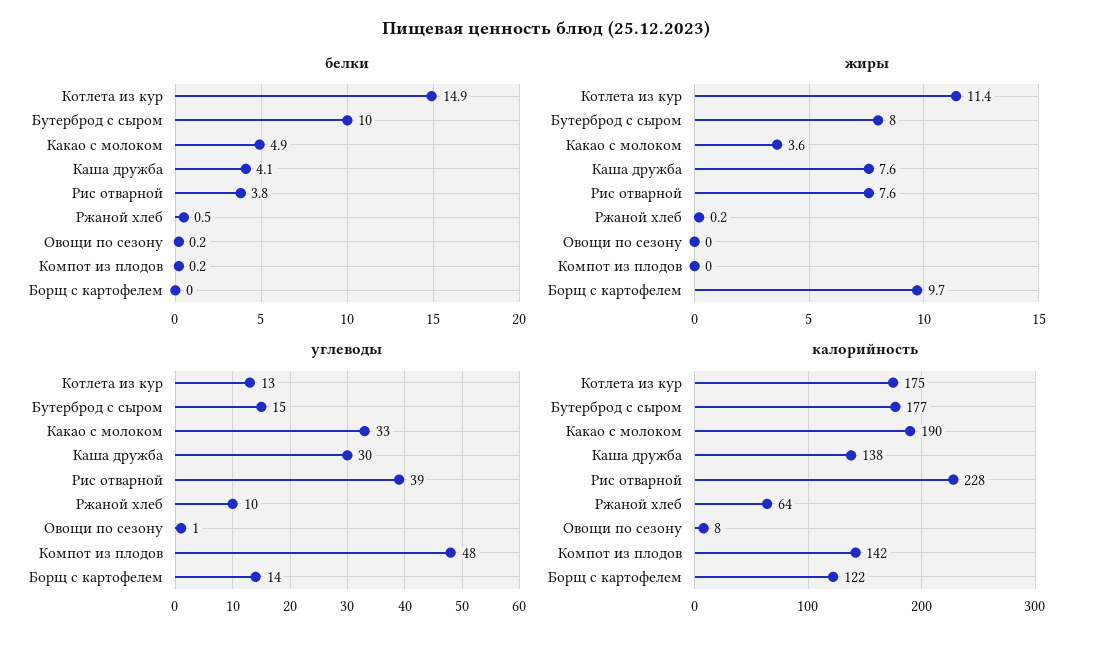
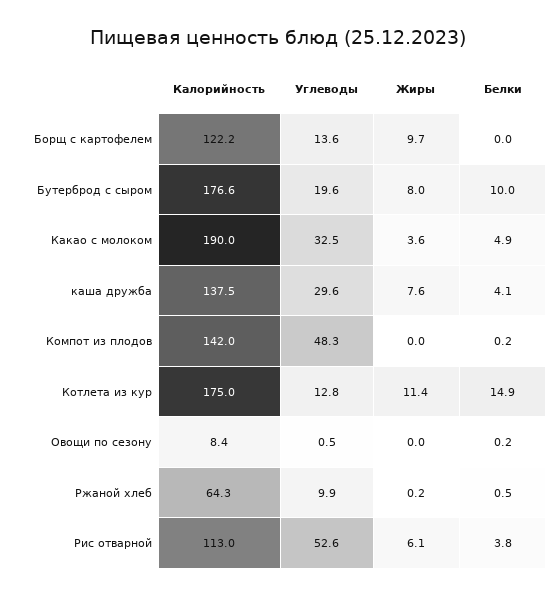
жиры, Рис отварной: 7.6 -> 6.1
углеводы, Бутерброд с сыром: 15 -> 19.6
углеводы, Рис отварной: 39 -> 52.6
калорийность, Рис отварной: 228 -> 113

